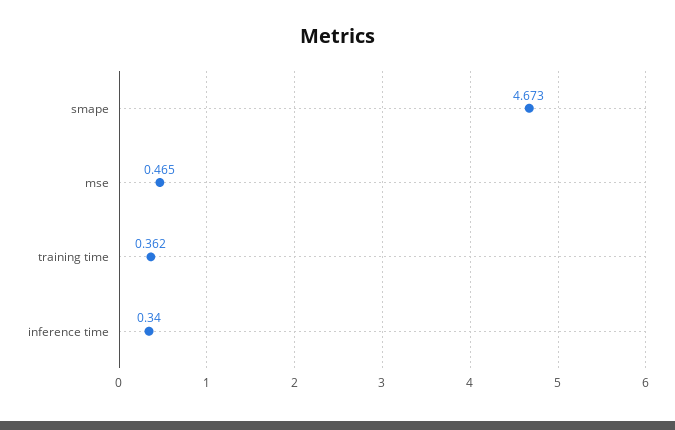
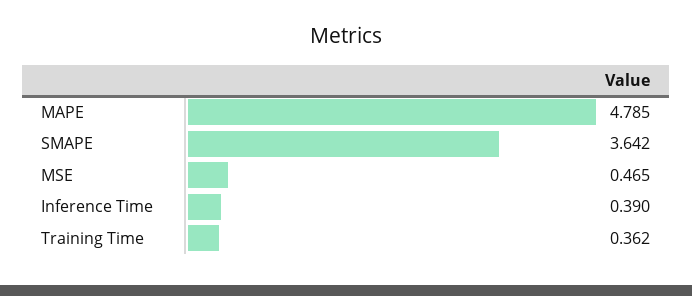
smape: 4.673 -> 3.642
inference time: 0.34 -> 0.39
MAPE: none -> 4.785

